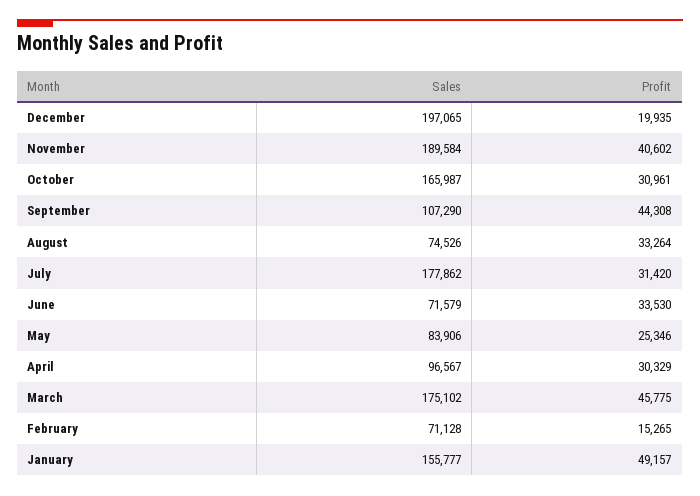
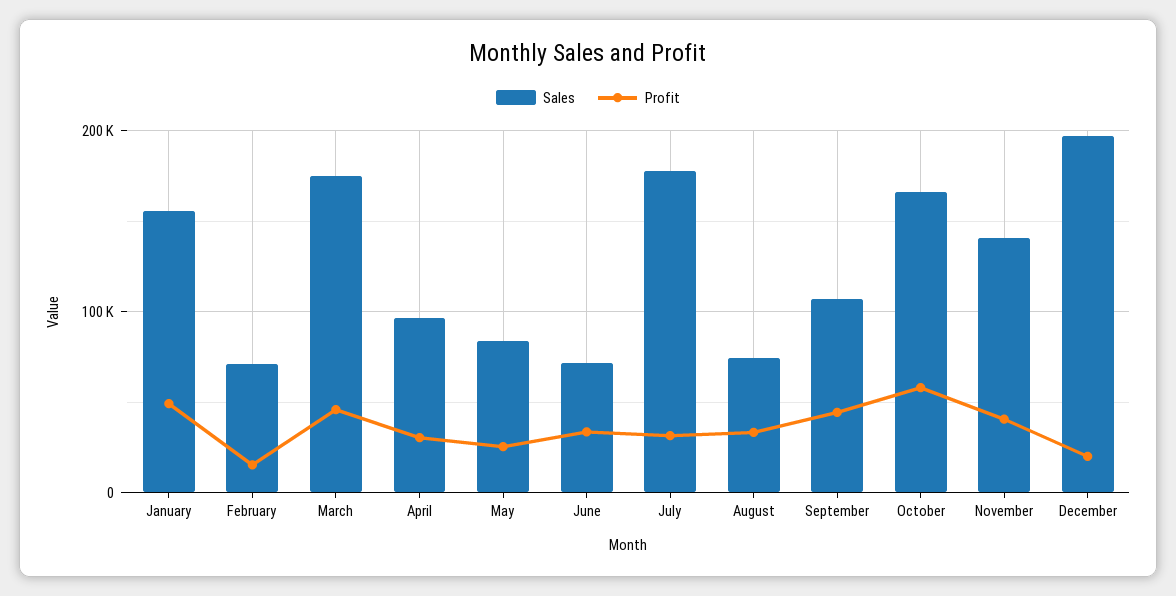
Sales, November: 189584 -> 140000
Profit, October: 30961 -> 60000

